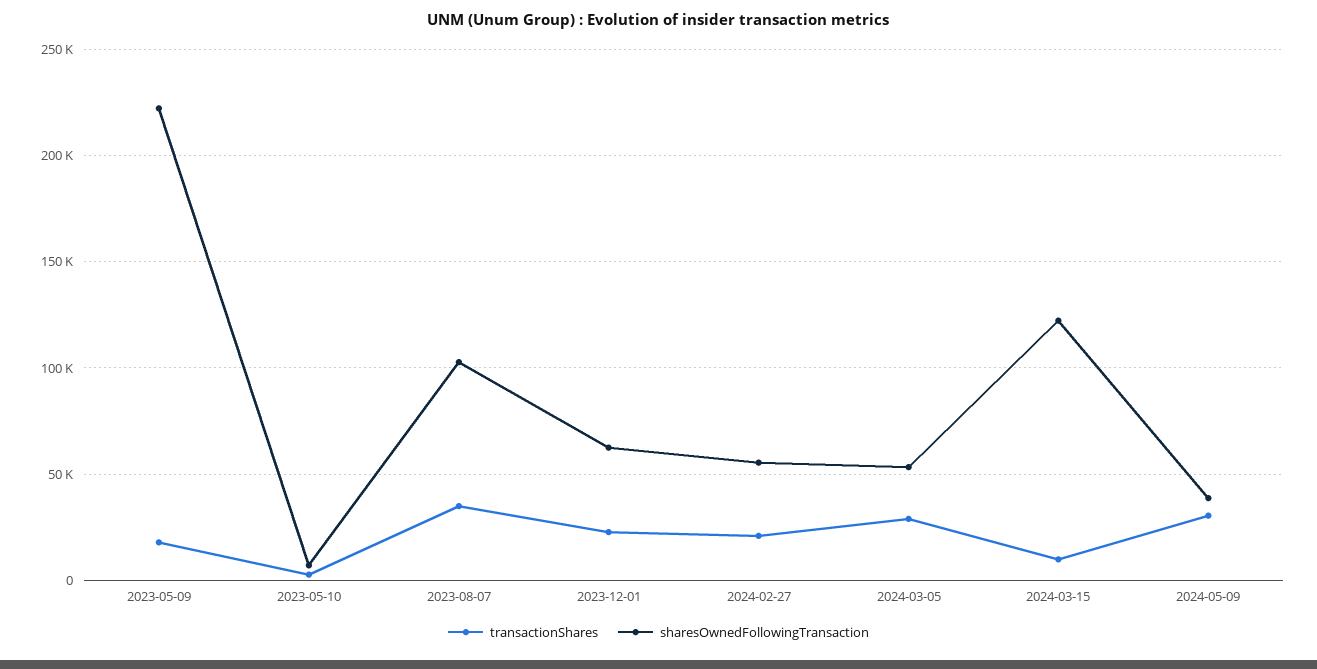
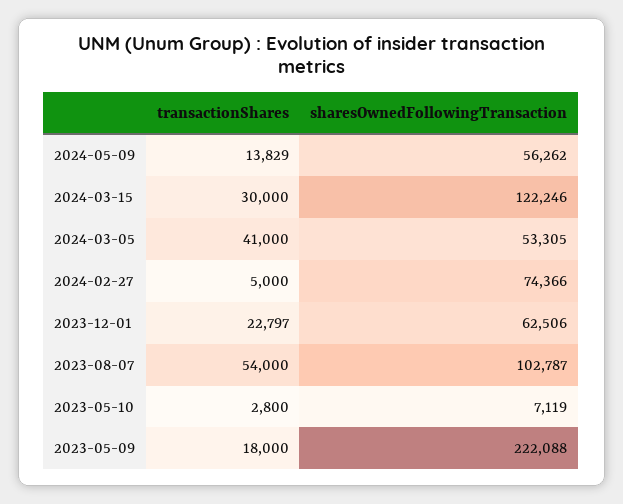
transactionShares, 2023-08-07: 35000 -> 54000
transactionShares, 2024-02-27: 20000 -> 5000
sharesOwnedFollowingTransaction, 2024-02-27: 55000 -> 74366
transactionShares, 2024-03-05: 30000 -> 41000
transactionShares, 2024-03-15: 10000 -> 30000
transactionShares, 2024-05-09: 30000 -> 13829
sharesOwnedFollowingTransaction, 2024-05-09: 40000 -> 56262

